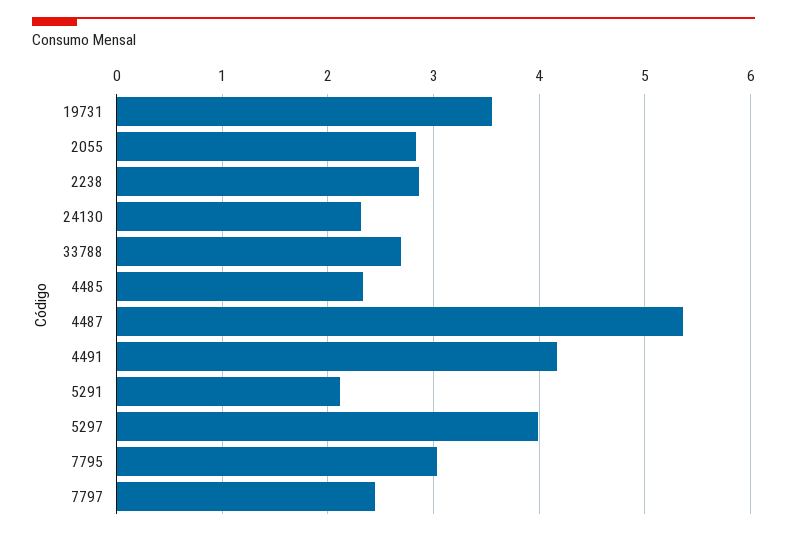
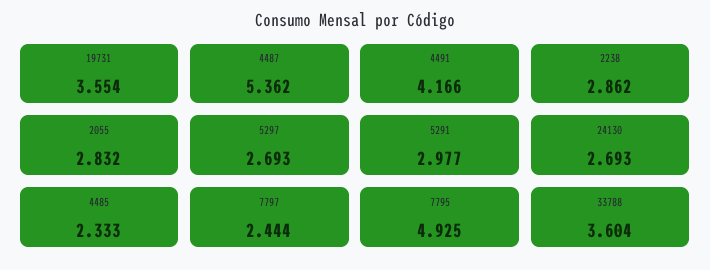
24130: 2.3 -> 2.693
33788: 2.7 -> 3.604
5291: 2.1 -> 2.977
5297: 4 -> 2.693
7795: 3 -> 4.925

